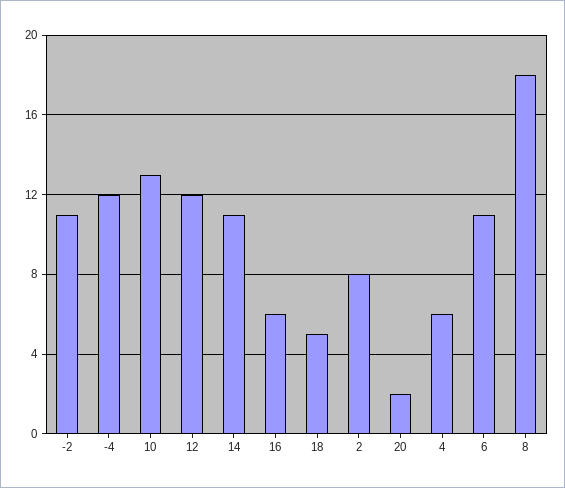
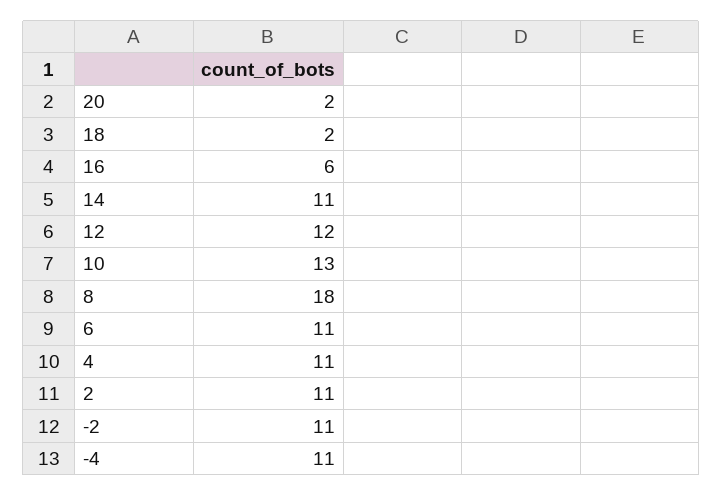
-4: 12 -> 11
18: 5 -> 2
2: 8 -> 11
4: 6 -> 11

